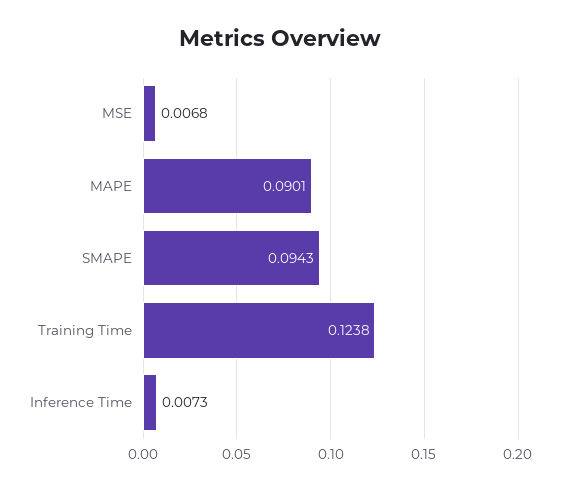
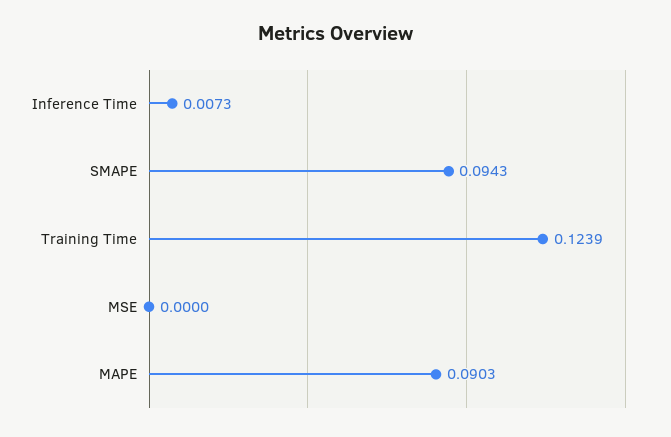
MSE: 0.0068 -> 0
MAPE: 0.0901 -> 0.0903
Training Time: 0.1238 -> 0.1239

